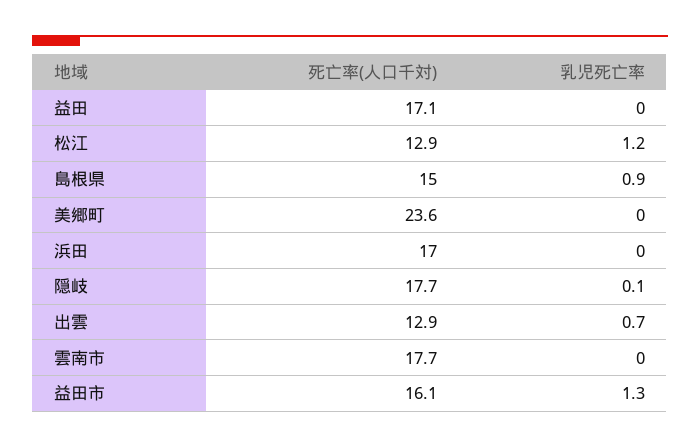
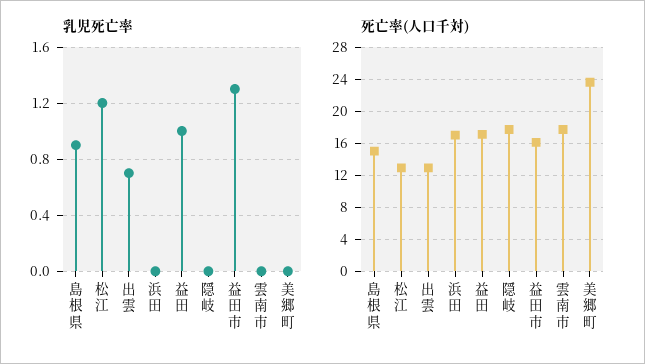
乳児死亡率, 益田: 0 -> 1
乳児死亡率, 隠岐: 0.1 -> 0

